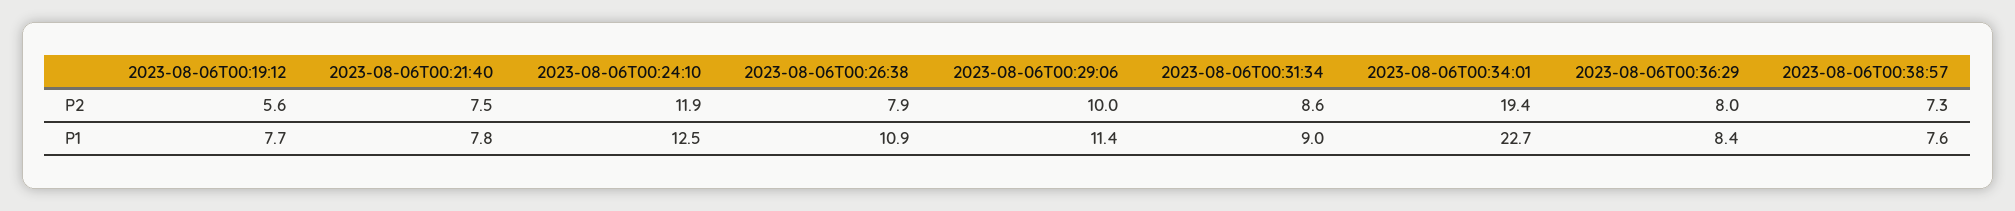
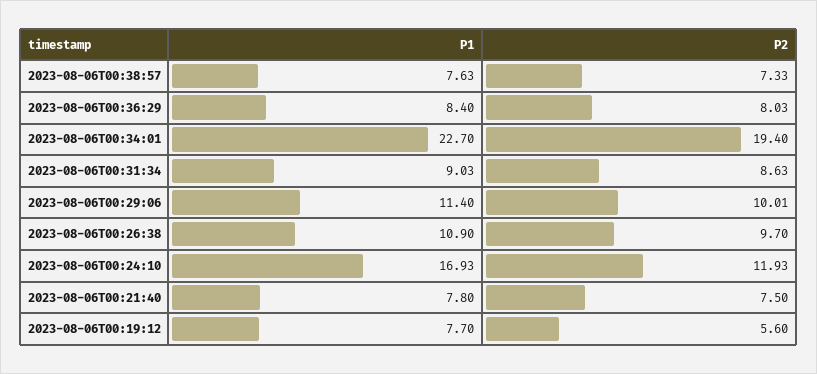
2023-08-06T00:26:38, P2: 7.9 -> 9.7
2023-08-06T00:24:10, P1: 12.5 -> 16.93

